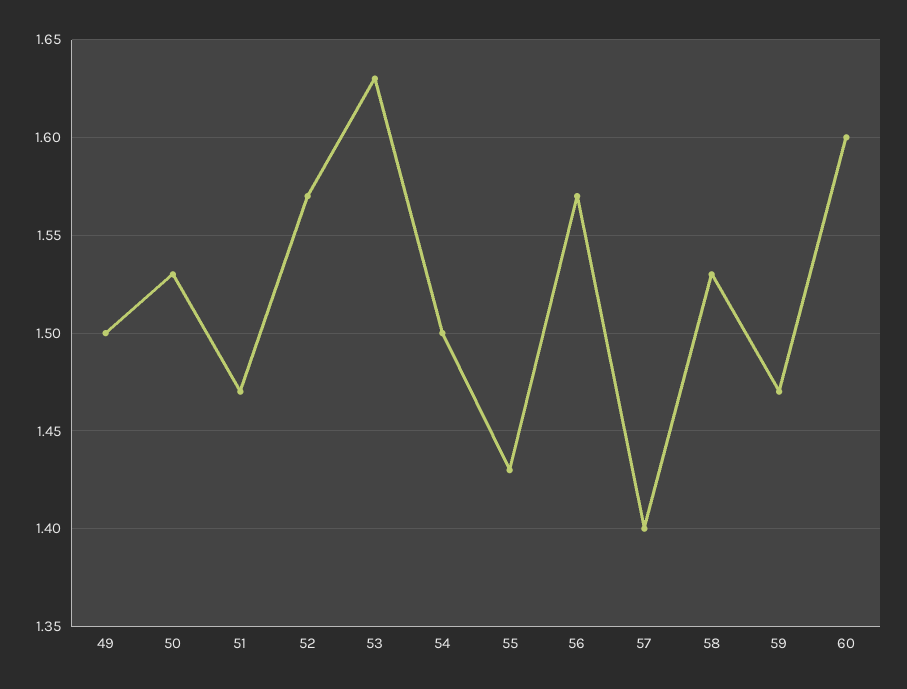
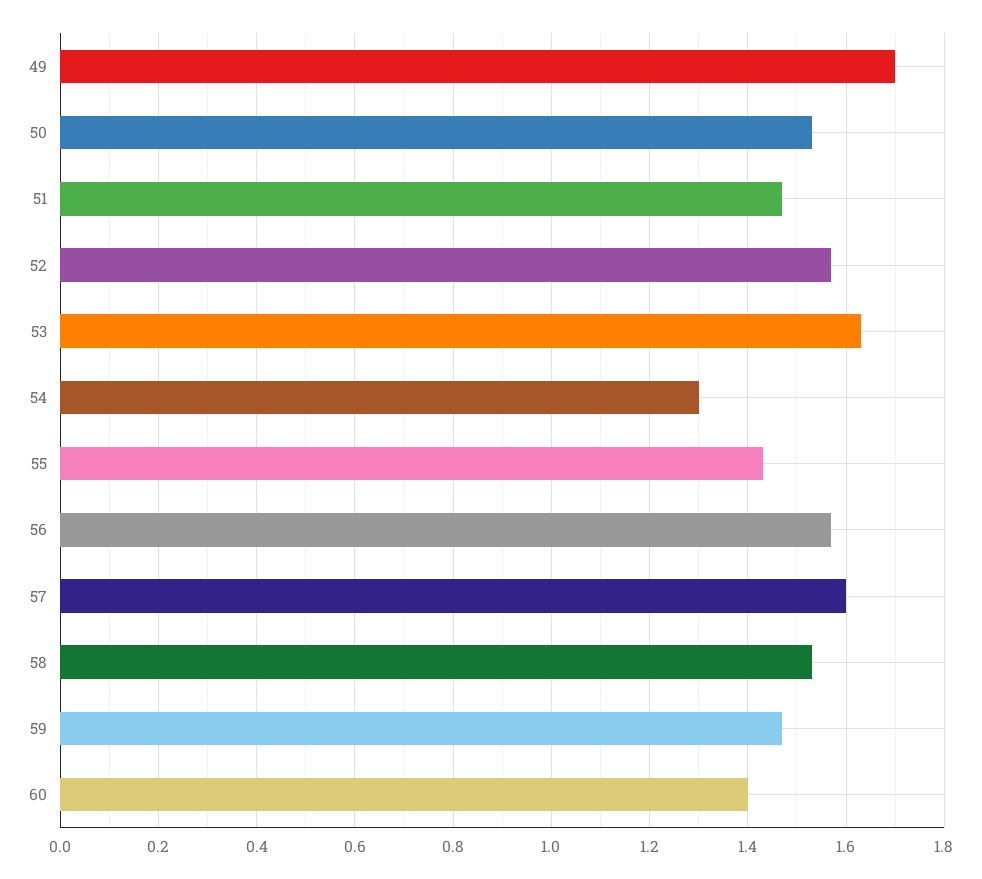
49: 1.5 -> 1.7
54: 1.5 -> 1.3
57: 1.4 -> 1.6
60: 1.6 -> 1.4

